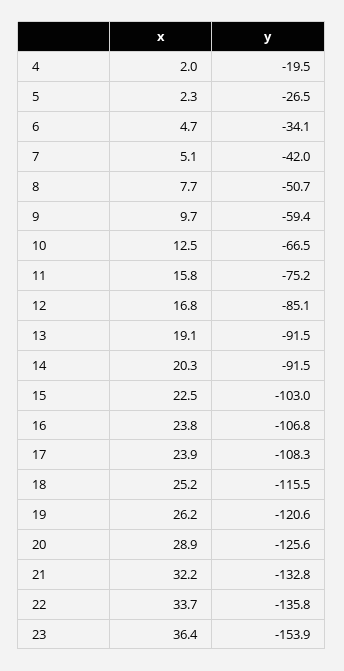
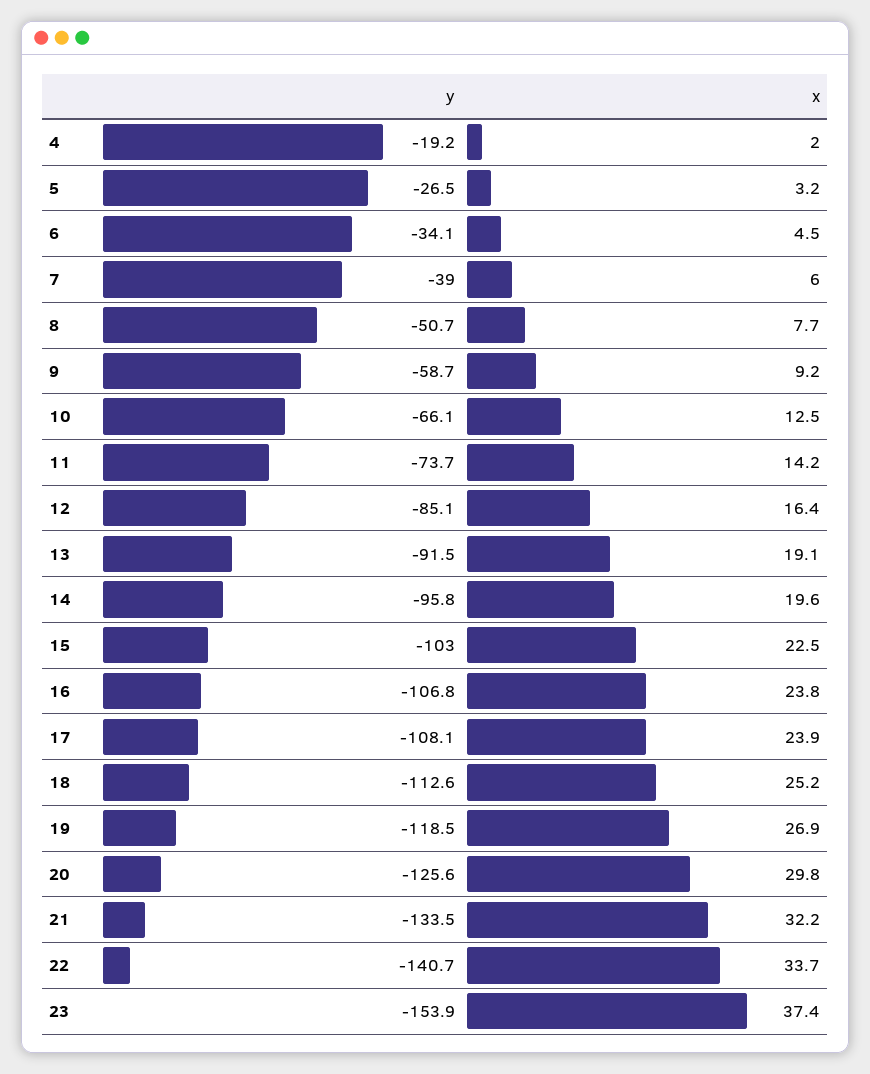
y, 4: -19.5 -> -19.2
x, 5: 2.3 -> 3.2
x, 6: 4.7 -> 4.5
x, 7: 5.1 -> 6
y, 7: -42 -> -39
x, 9: 9.7 -> 9.2
y, 9: -59.4 -> -58.7
y, 10: -66.5 -> -66.1
x, 11: 15.8 -> 14.2
y, 11: -75.2 -> -73.7
x, 12: 16.8 -> 16.4
x, 14: 20.3 -> 19.6
y, 14: -91.5 -> -95.8
y, 17: -108.3 -> -108.1
y, 18: -115.5 -> -112.6
x, 19: 26.2 -> 26.9
y, 19: -120.6 -> -118.5
x, 20: 28.9 -> 29.8
y, 21: -132.8 -> -133.5
y, 22: -135.8 -> -140.7
x, 23: 36.4 -> 37.4

